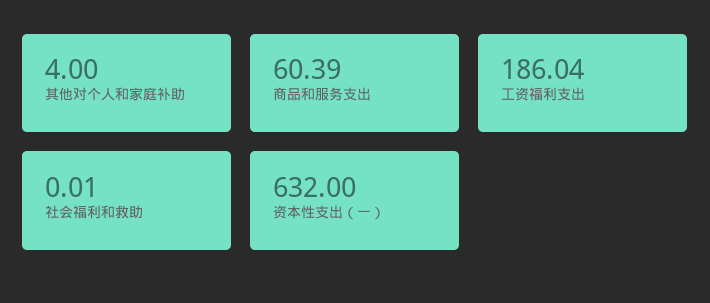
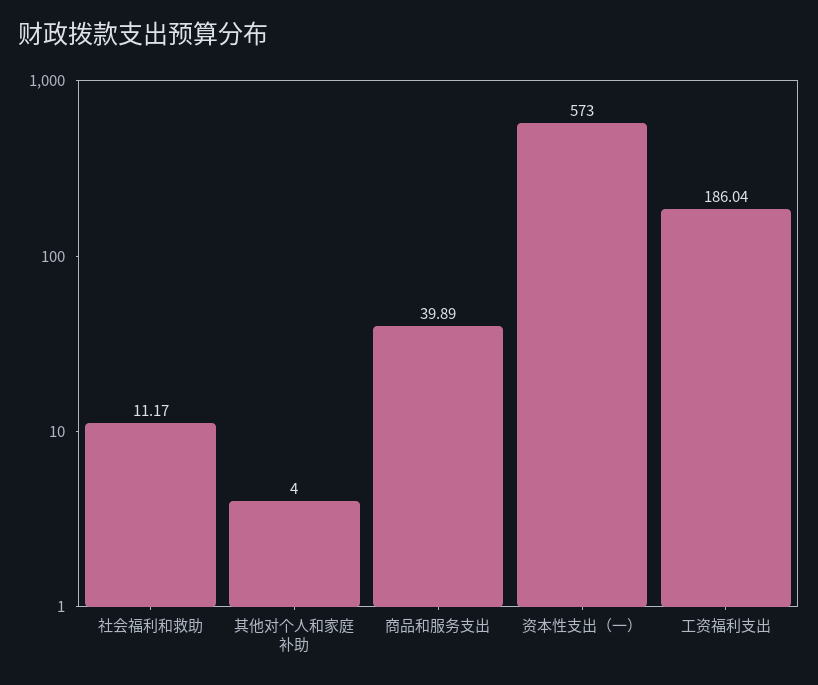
商品和服务支出: 60.39 -> 39.89
社会福利和救助: 0.01 -> 11.17
资本性支出（一）: 632 -> 573

